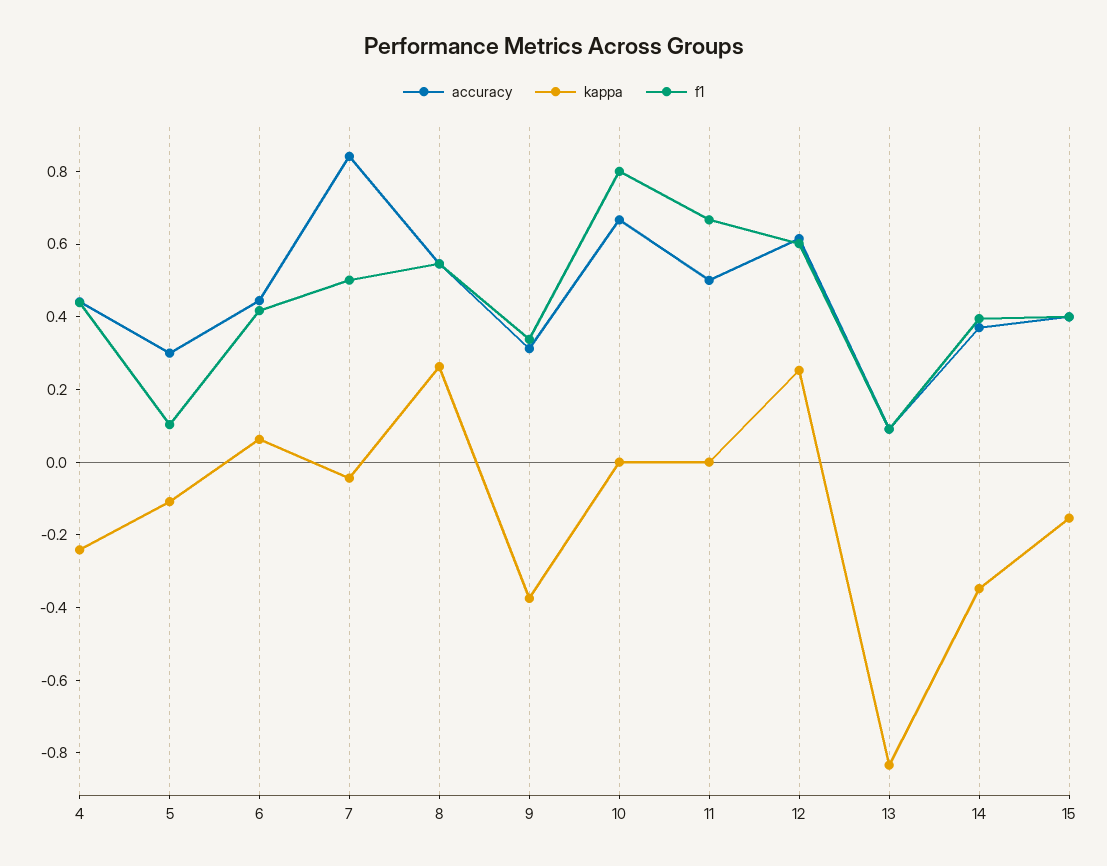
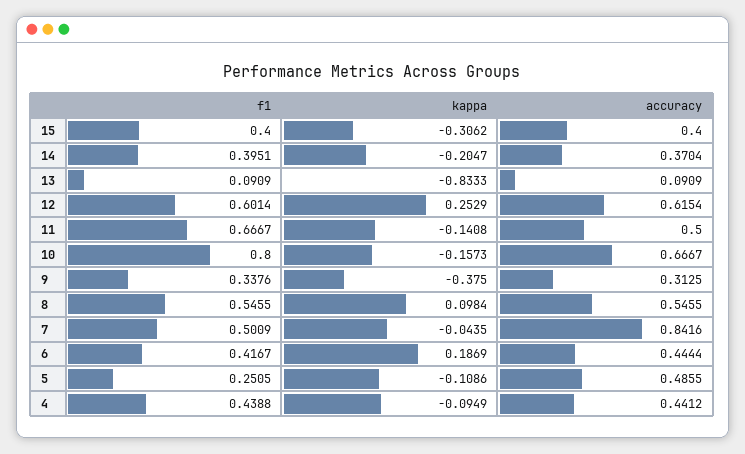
kappa, 4: -0.25 -> -0.0949
accuracy, 5: 0.3 -> 0.4855
f1, 5: 0.1 -> 0.2505
kappa, 6: 0.05 -> 0.1869
kappa, 8: 0.25 -> 0.0984
kappa, 10: 0 -> -0.1573
kappa, 11: 0 -> -0.1408
kappa, 14: -0.35 -> -0.2047
kappa, 15: -0.15 -> -0.3062

